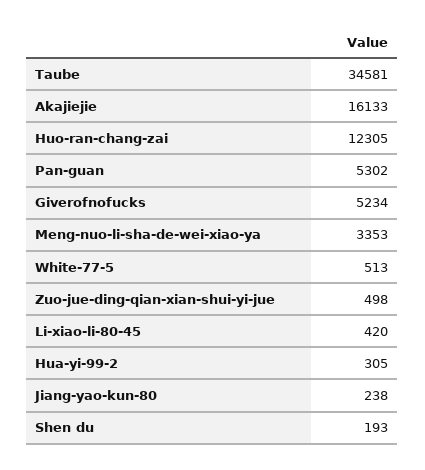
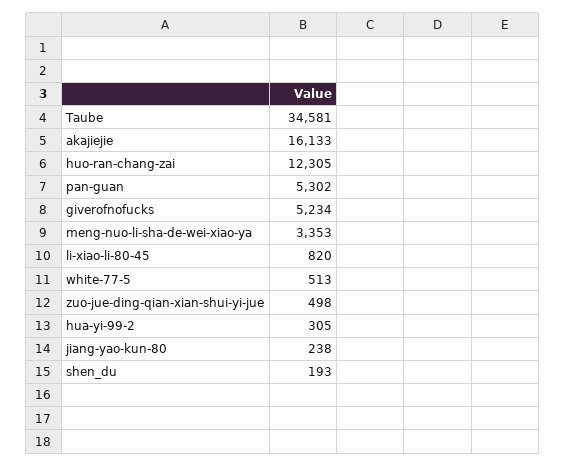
Li-xiao-li-80-45: 420 -> 820

